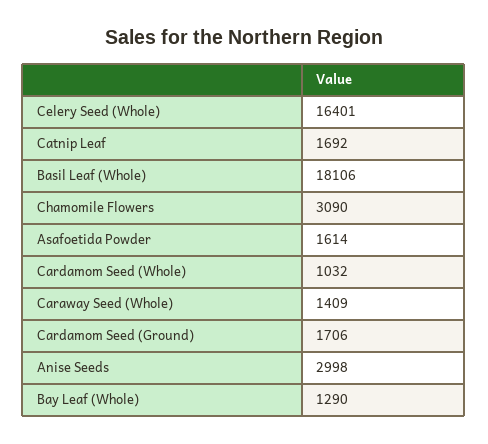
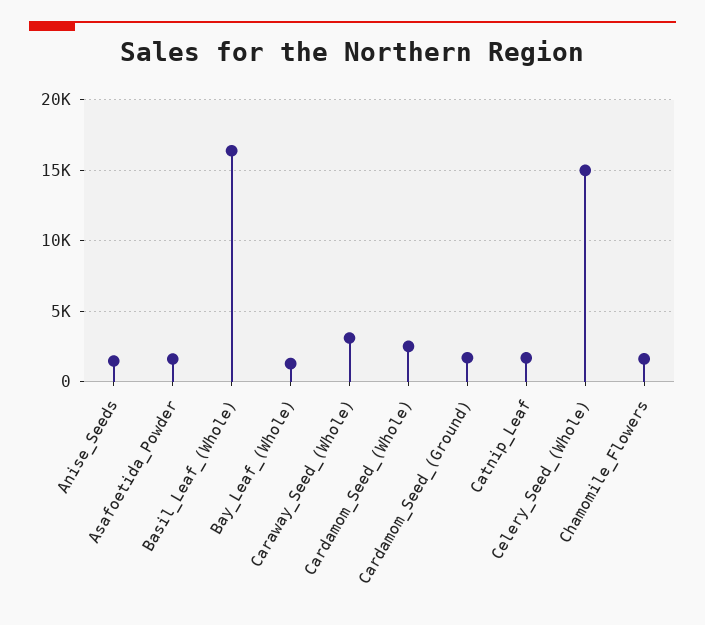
Celery Seed (Whole): 16401 -> 15000
Basil Leaf (Whole): 18106 -> 16500
Chamomile Flowers: 3090 -> 1500
Cardamom Seed (Whole): 1032 -> 2500
Caraway Seed (Whole): 1409 -> 3000
Anise Seeds: 2998 -> 1500

